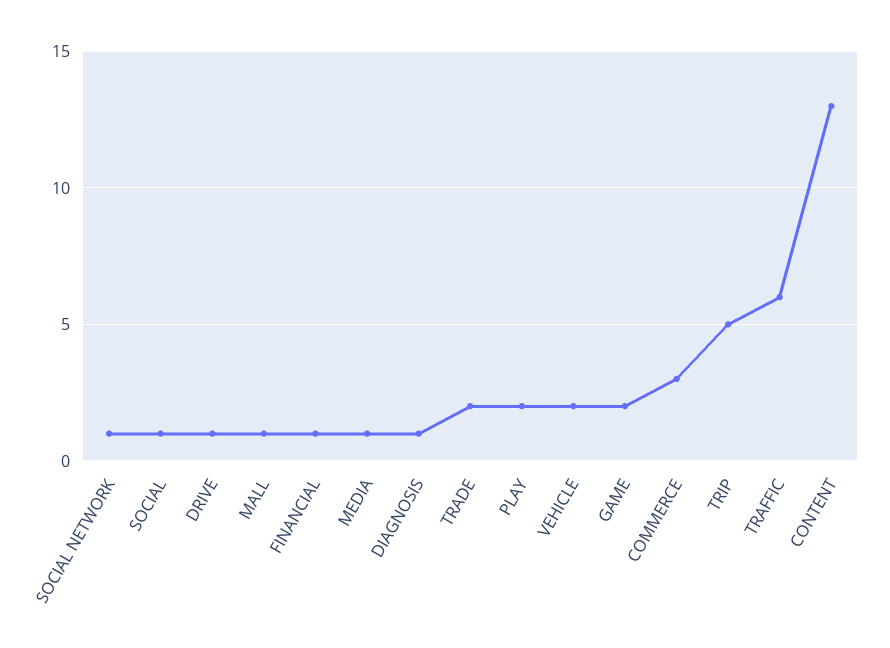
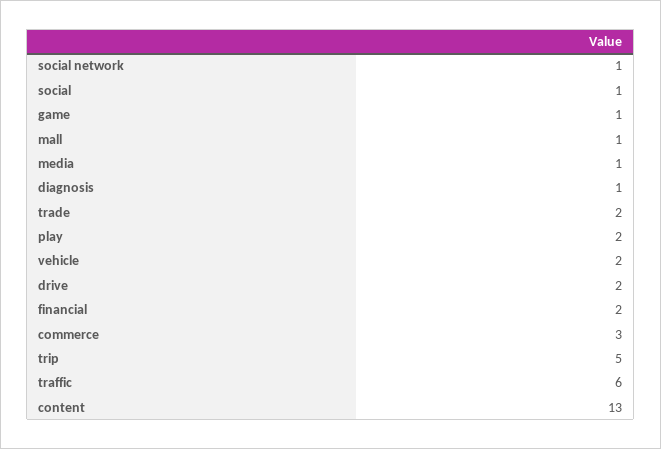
DRIVE: 1 -> 2
FINANCIAL: 1 -> 2
GAME: 2 -> 1

